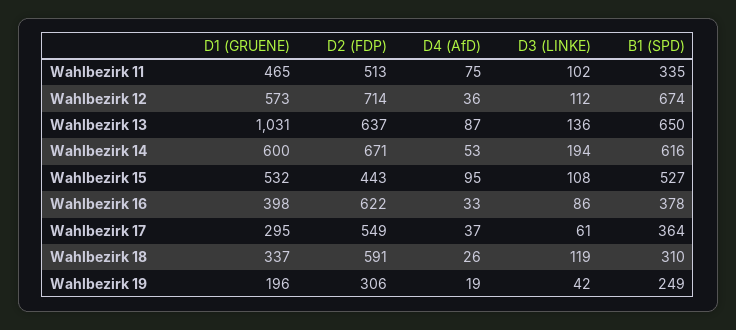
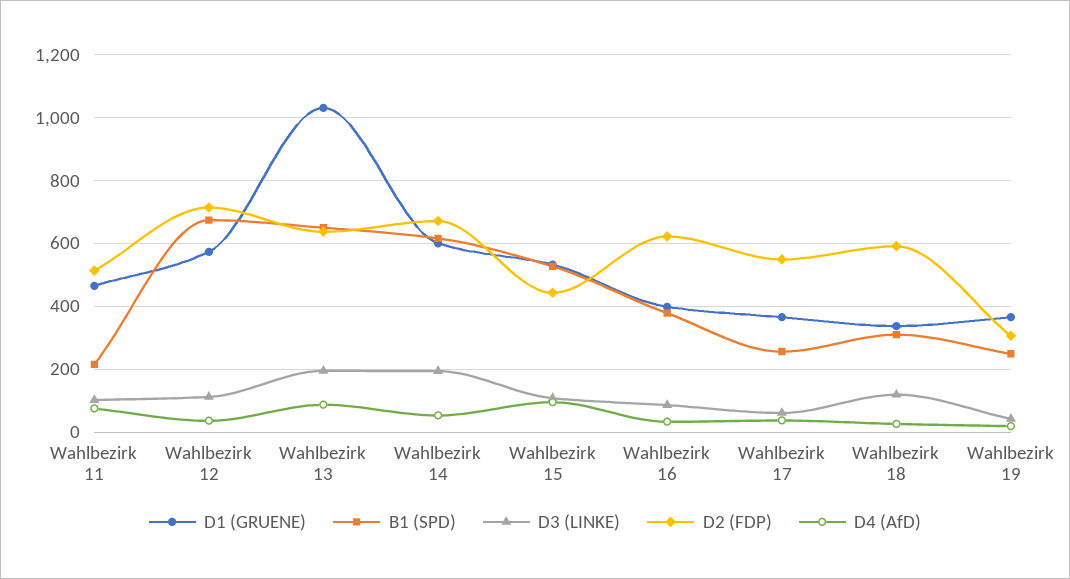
B1 (SPD), Wahlbezirk 11: 335 -> 220
D3 (LINKE), Wahlbezirk 13: 136 -> 200
D1 (GRUENE), Wahlbezirk 17: 295 -> 360
B1 (SPD), Wahlbezirk 17: 364 -> 260
D1 (GRUENE), Wahlbezirk 19: 196 -> 360

